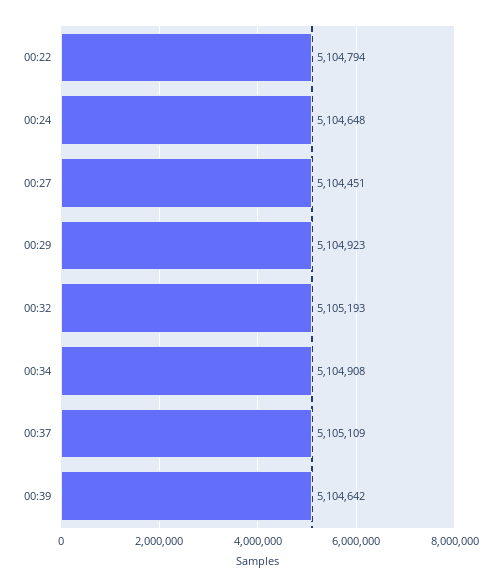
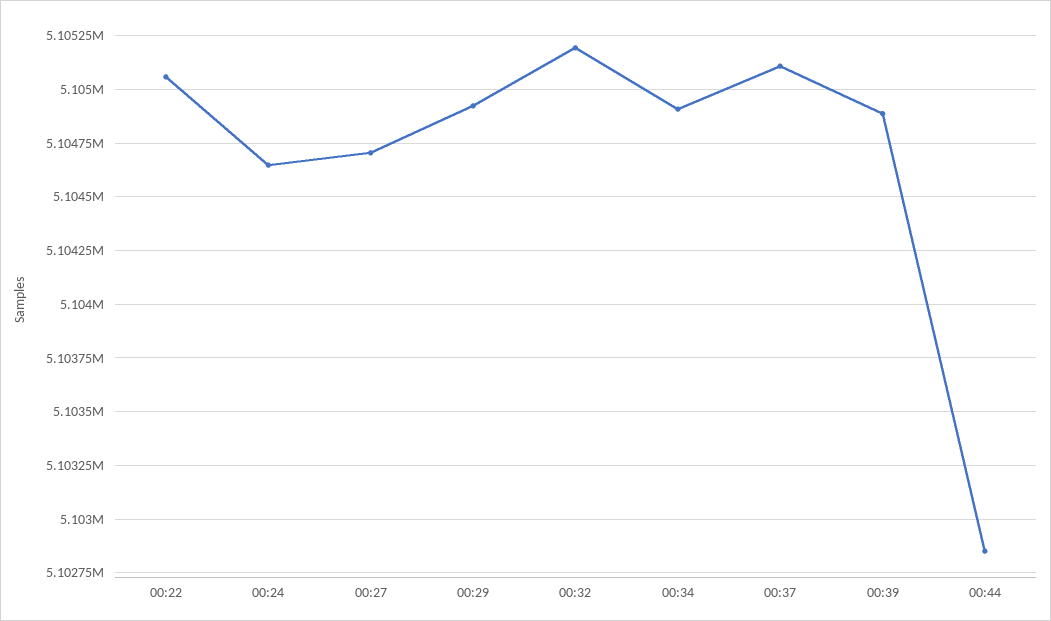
00:22: 5104794 -> 5105050
00:27: 5104451 -> 5104700
00:39: 5104642 -> 5104900
00:44: none -> 5102850

